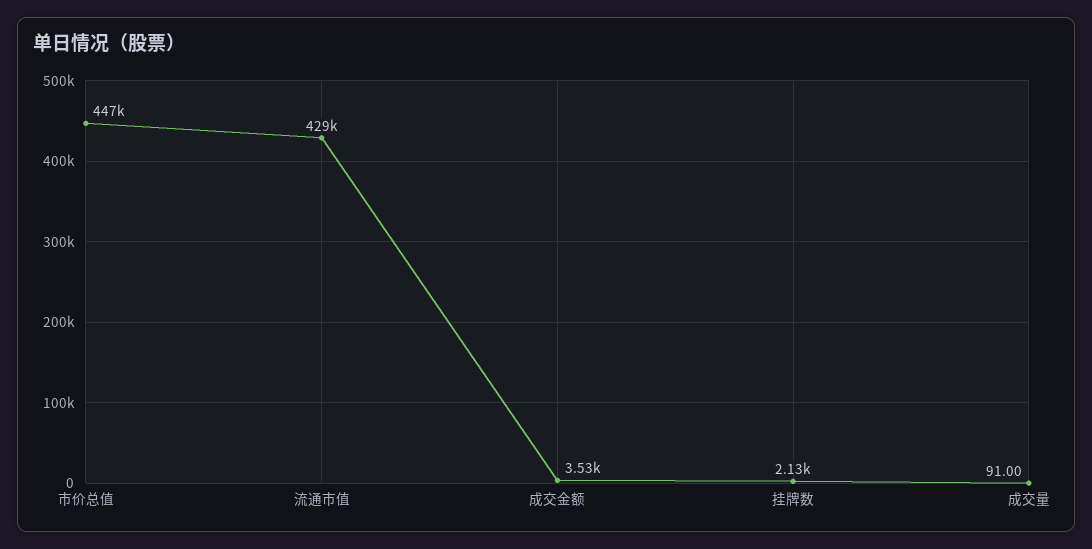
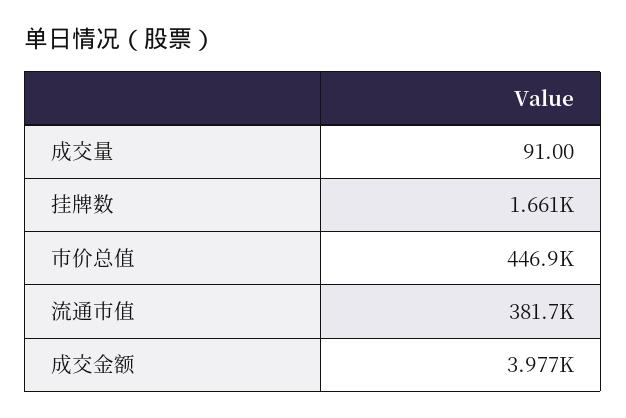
流通市值: 429000 -> 381700
成交金额: 3530 -> 3977
挂牌数: 2130 -> 1661

